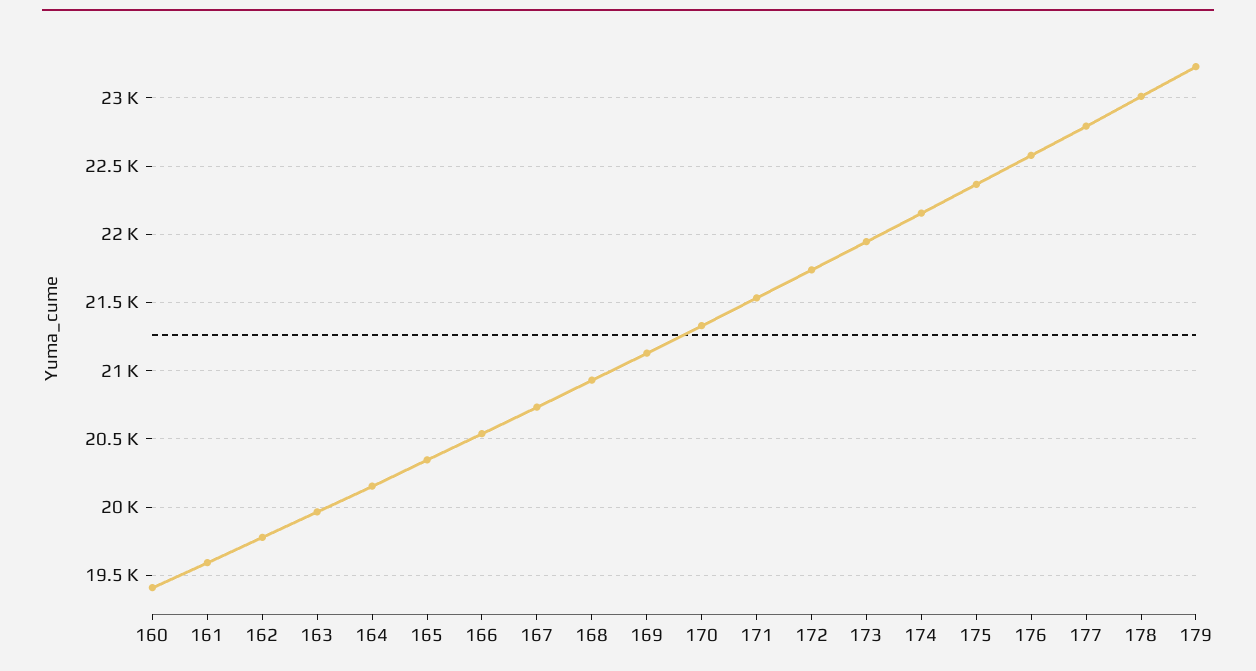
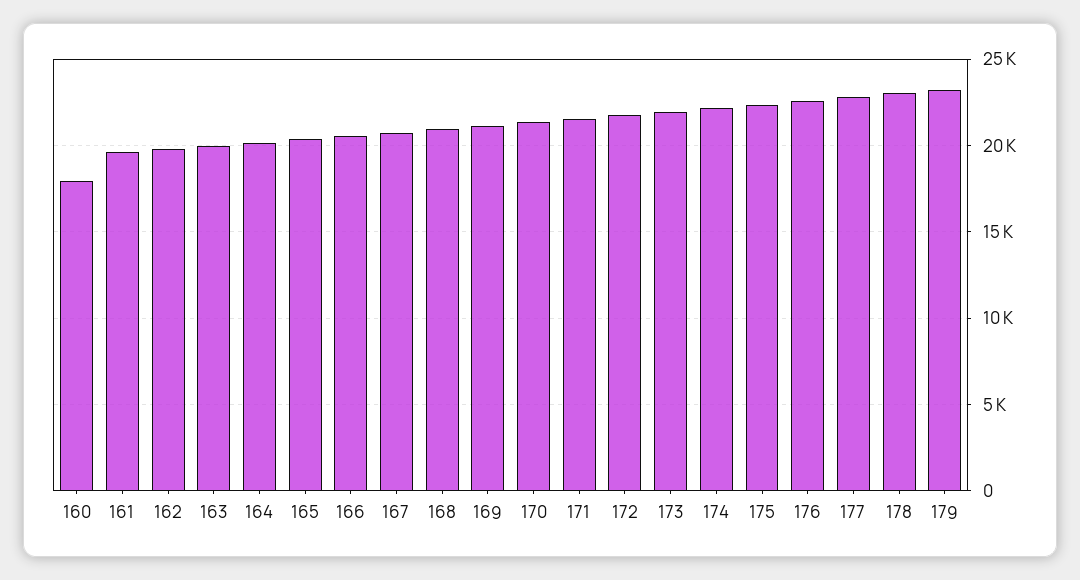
160: 19400 -> 18000

